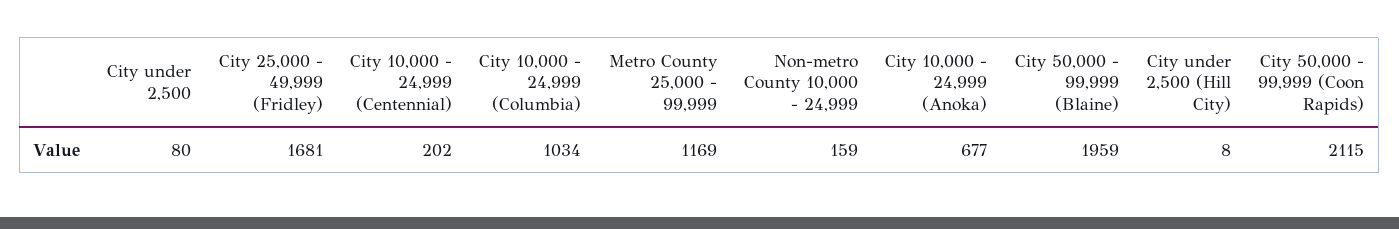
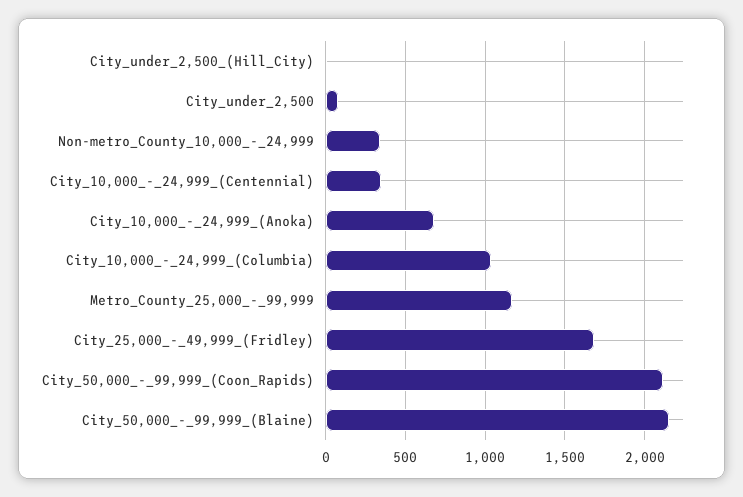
City 10,000 - 24,999 (Centennial): 202 -> 350
Non-metro County 10,000 - 24,999: 159 -> 350
City 50,000 - 99,999 (Blaine): 1959 -> 2150

